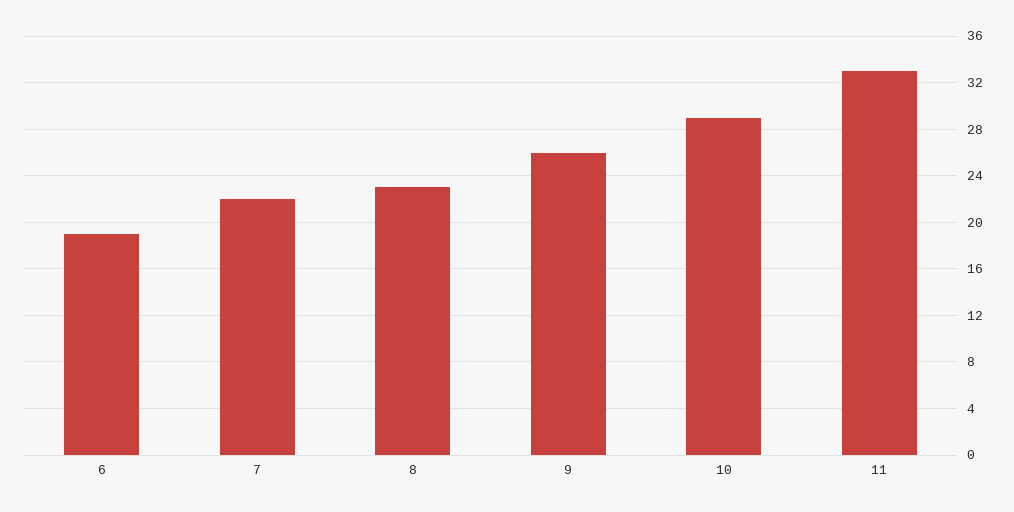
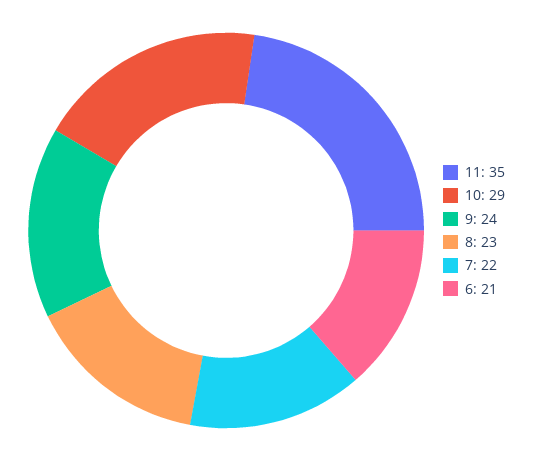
6: 19 -> 21
9: 26 -> 24
11: 33 -> 35

